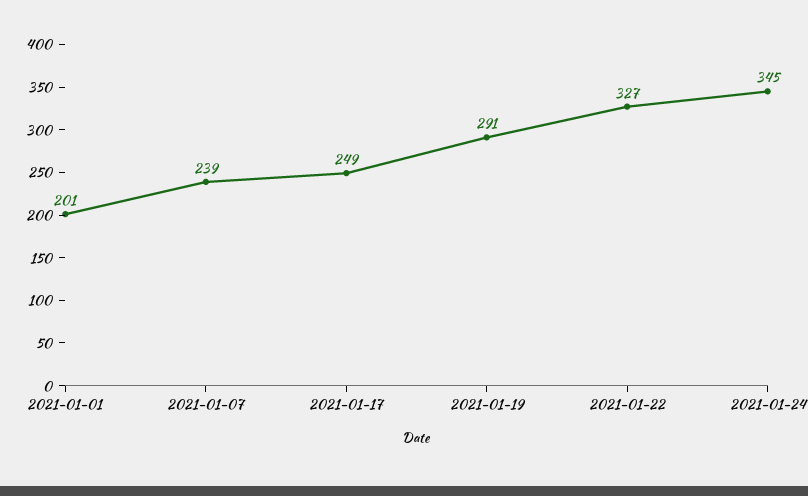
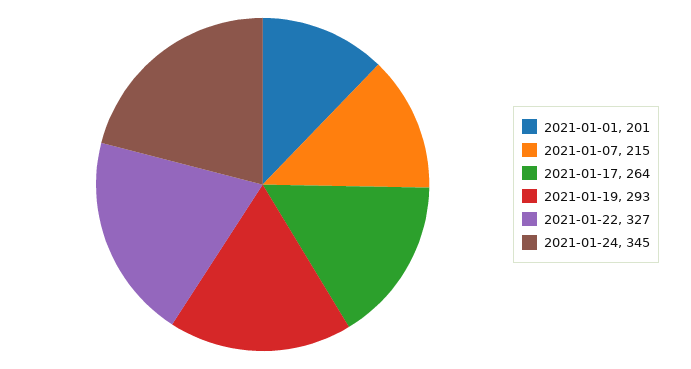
2021-01-07: 239 -> 215
2021-01-17: 249 -> 264
2021-01-19: 291 -> 293

